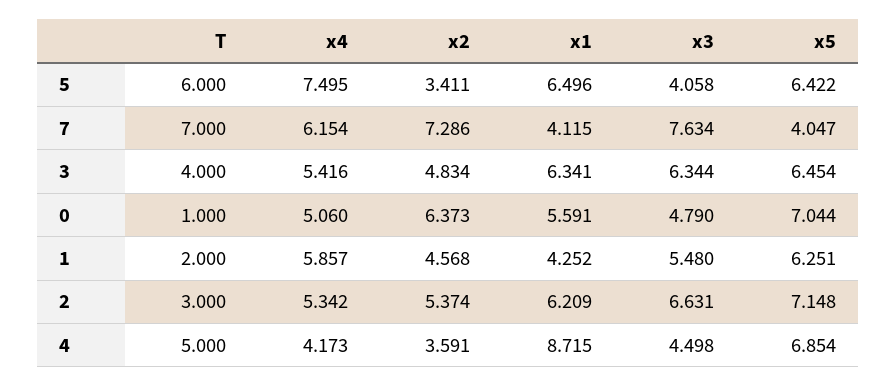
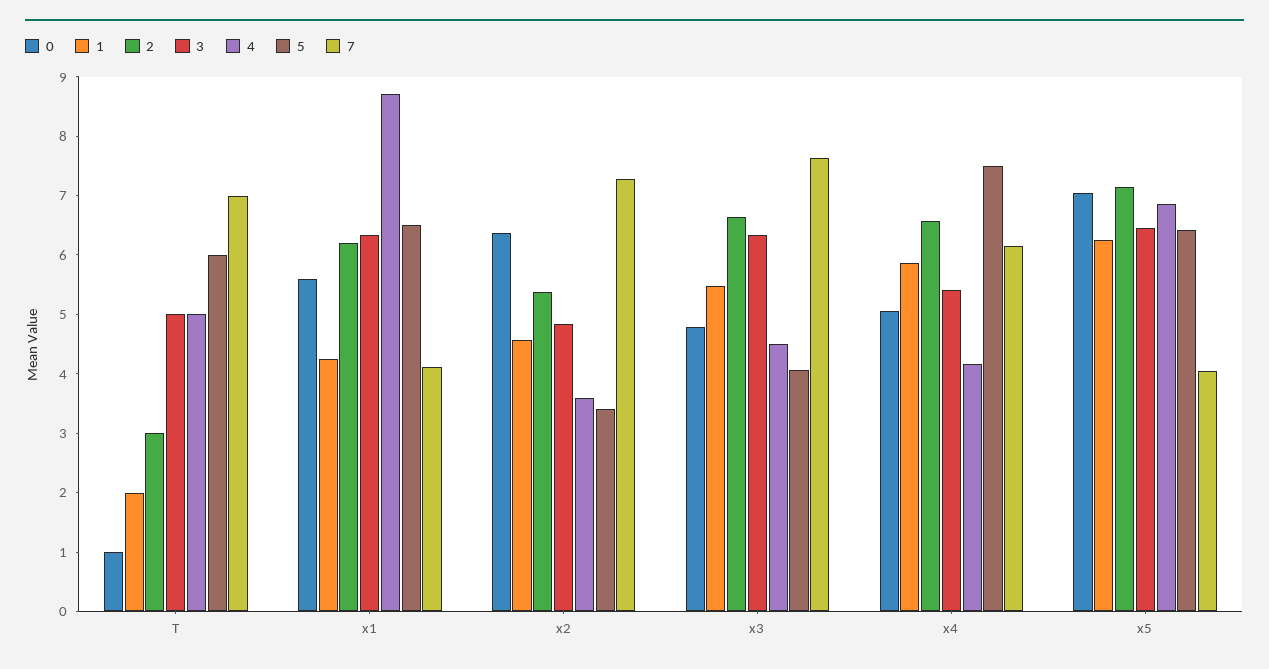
3, T: 4 -> 5
2, x4: 5.342 -> 6.6

